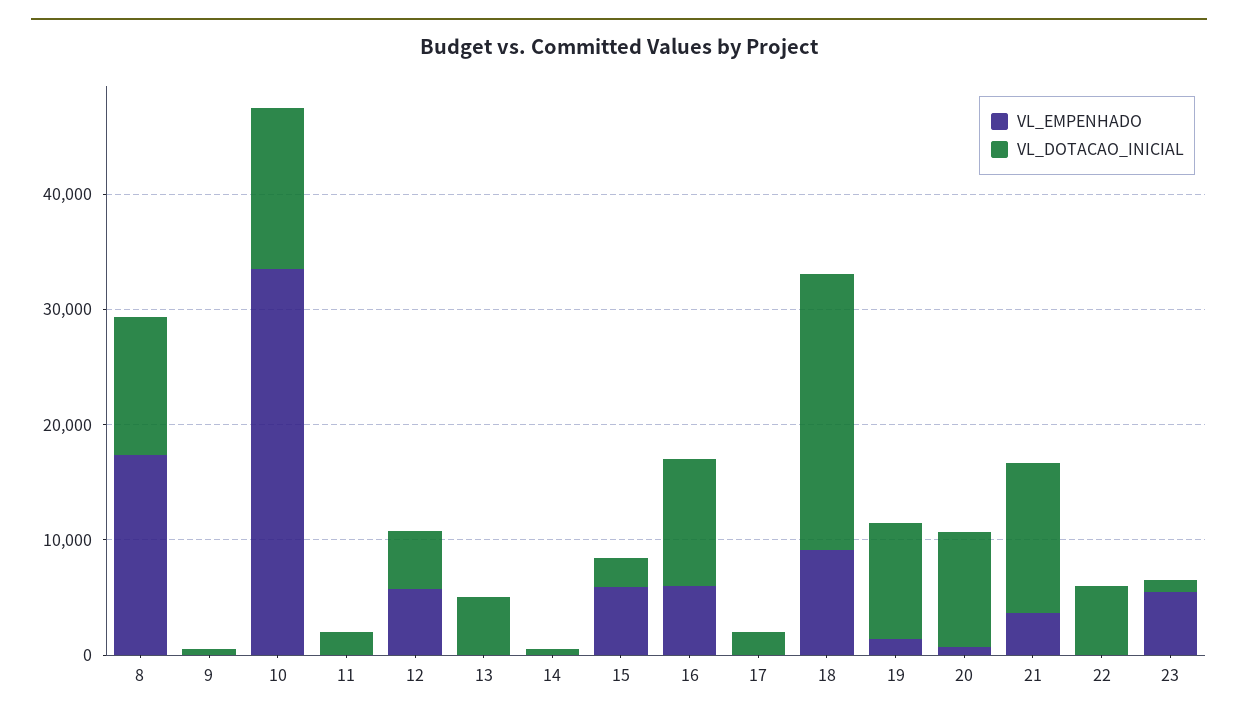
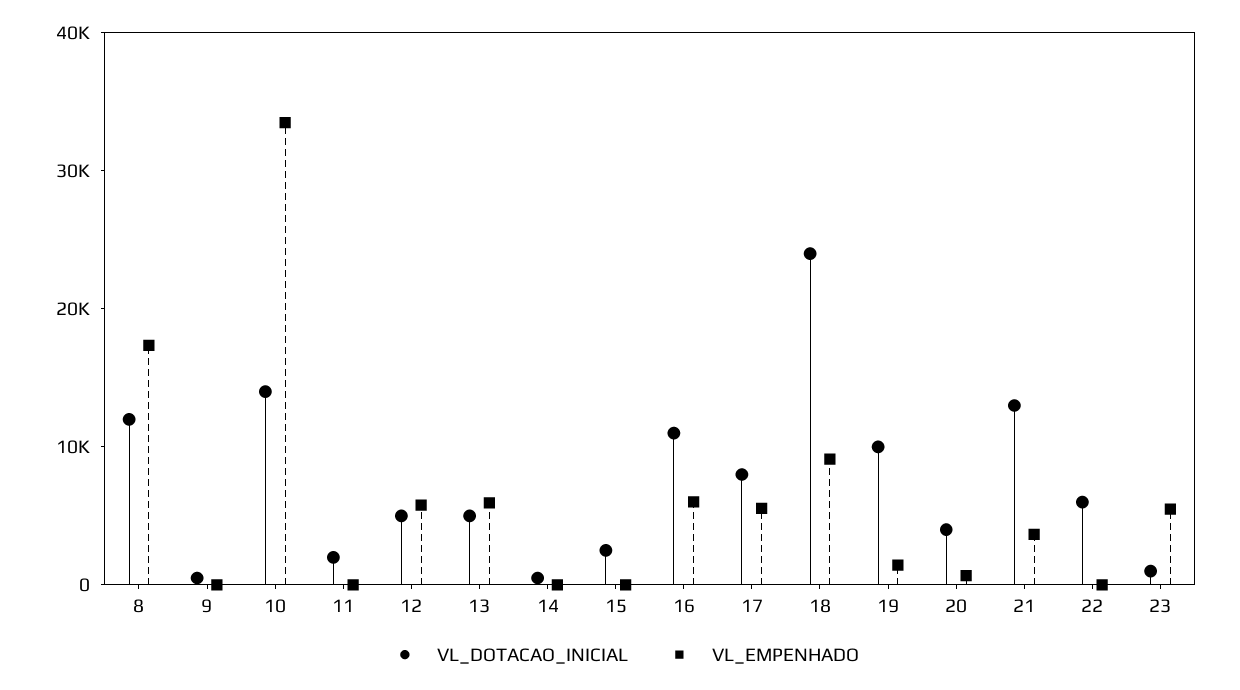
VL_EMPENHADO, 13: 0 -> 6000
VL_EMPENHADO, 15: 6000 -> 0
VL_EMPENHADO, 17: 0 -> 6000
VL_DOTACAO_INICIAL, 17: 2000 -> 8000
VL_DOTACAO_INICIAL, 20: 10000 -> 4000

